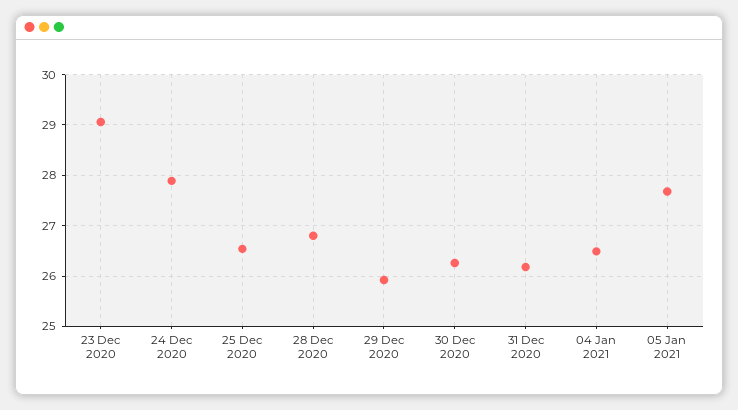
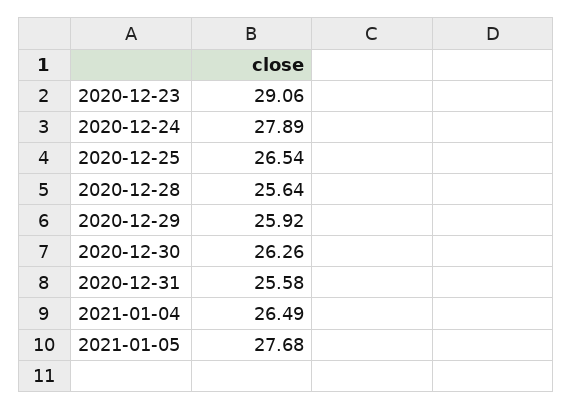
28 Dec 2020: 26.8 -> 25.64
31 Dec 2020: 26.2 -> 25.58

